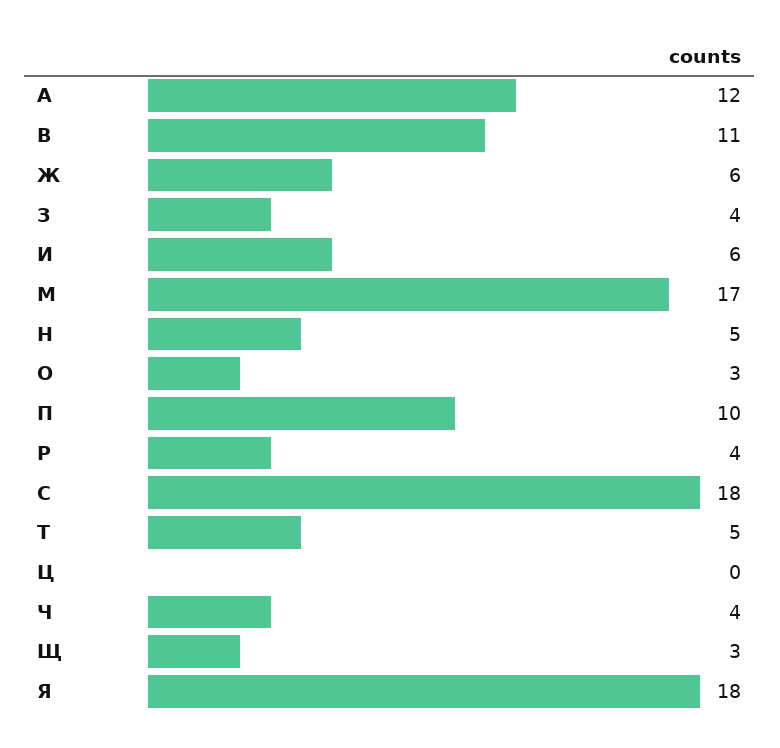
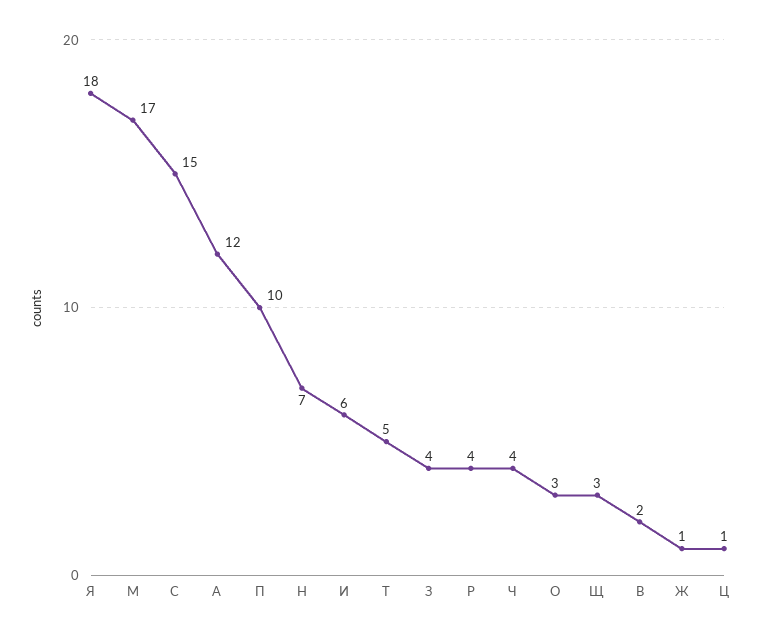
В: 11 -> 2
Ж: 6 -> 1
Н: 5 -> 7
С: 18 -> 15
Ц: 0 -> 1

